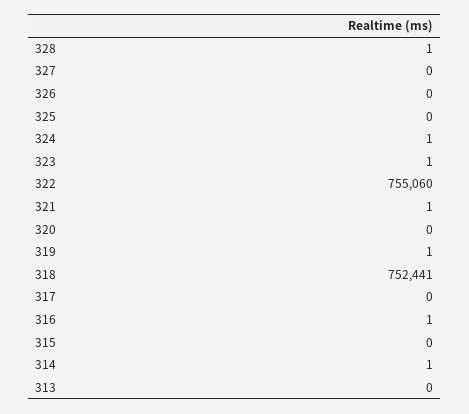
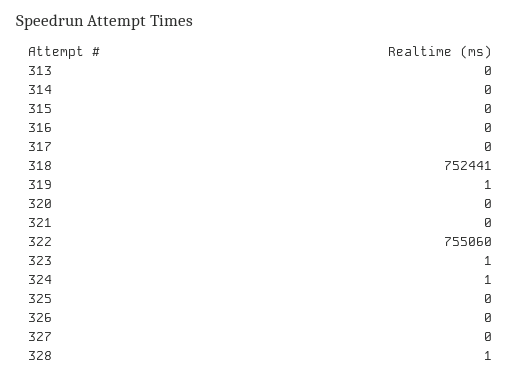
321: 1 -> 0
316: 1 -> 0
314: 1 -> 0

